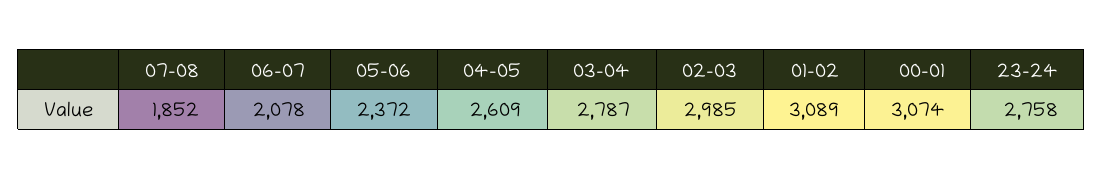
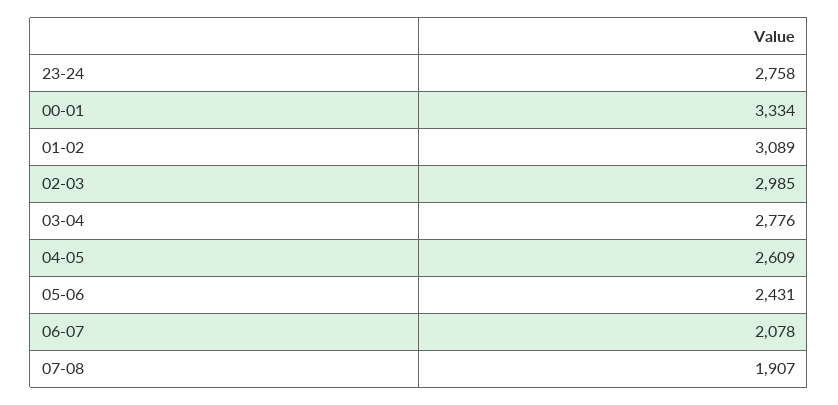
07-08: 1852 -> 1907
05-06: 2372 -> 2431
03-04: 2787 -> 2776
00-01: 3074 -> 3334

